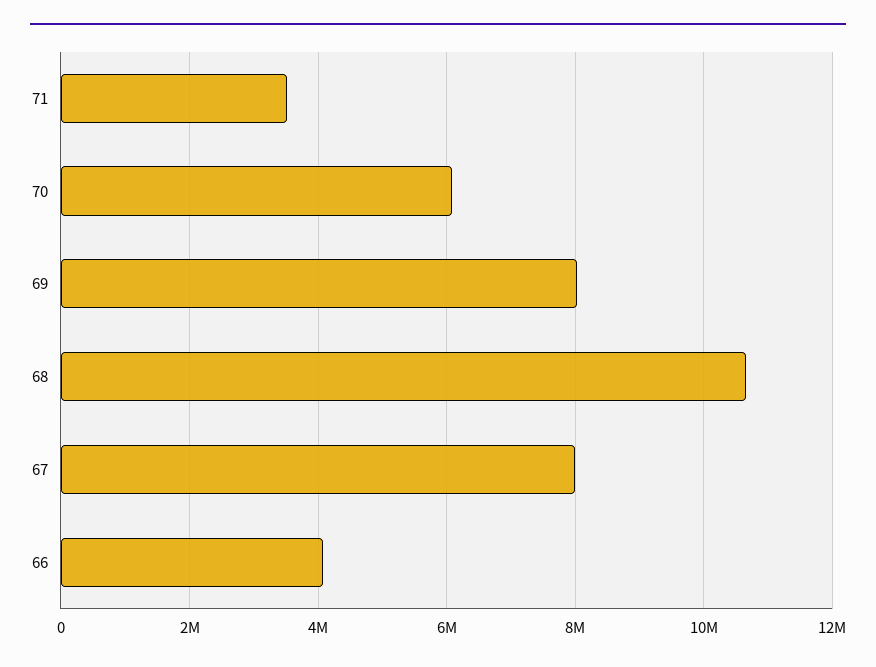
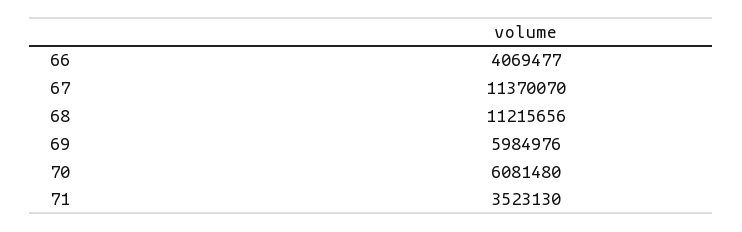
69: 8000000 -> 5984976
68: 10600000 -> 11215656
67: 8000000 -> 11370070

